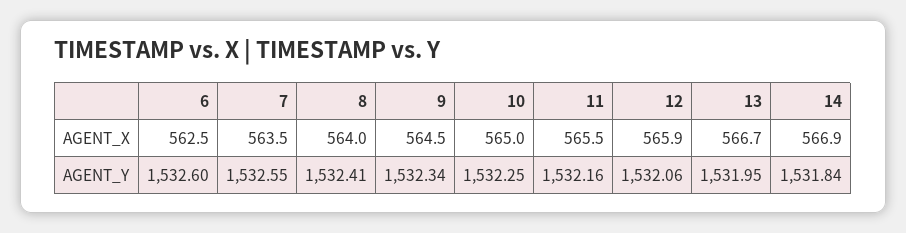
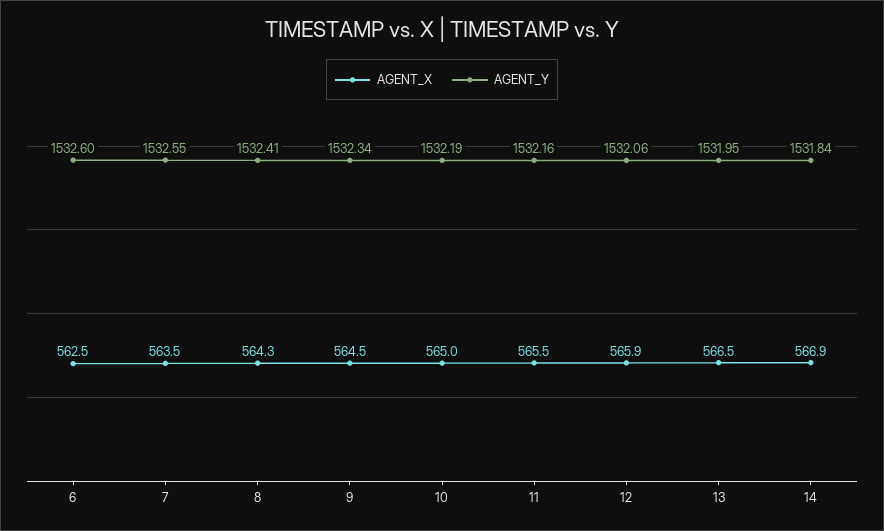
AGENT_X, 8: 564 -> 564.3
AGENT_X, 13: 566.7 -> 566.5
AGENT_Y, 10: 1532.25 -> 1532.19

